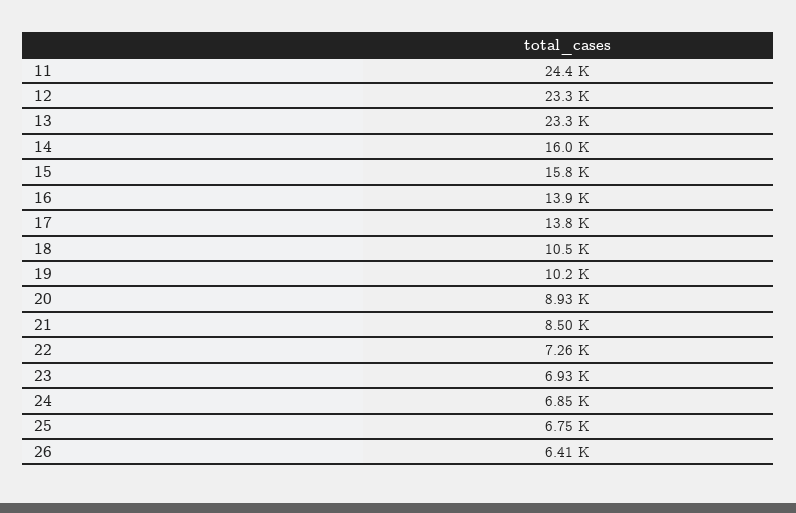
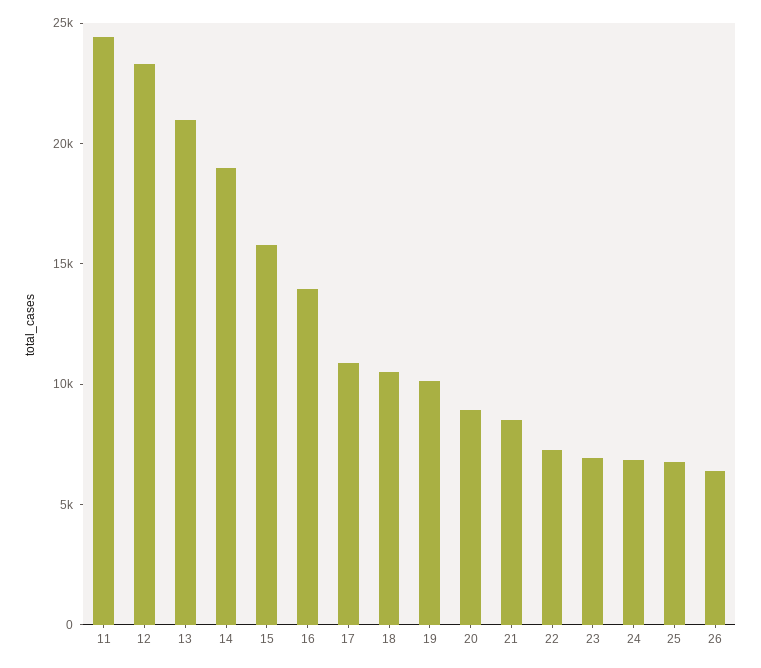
13: 23300 -> 21000
14: 16000 -> 19000
17: 13800 -> 11000

